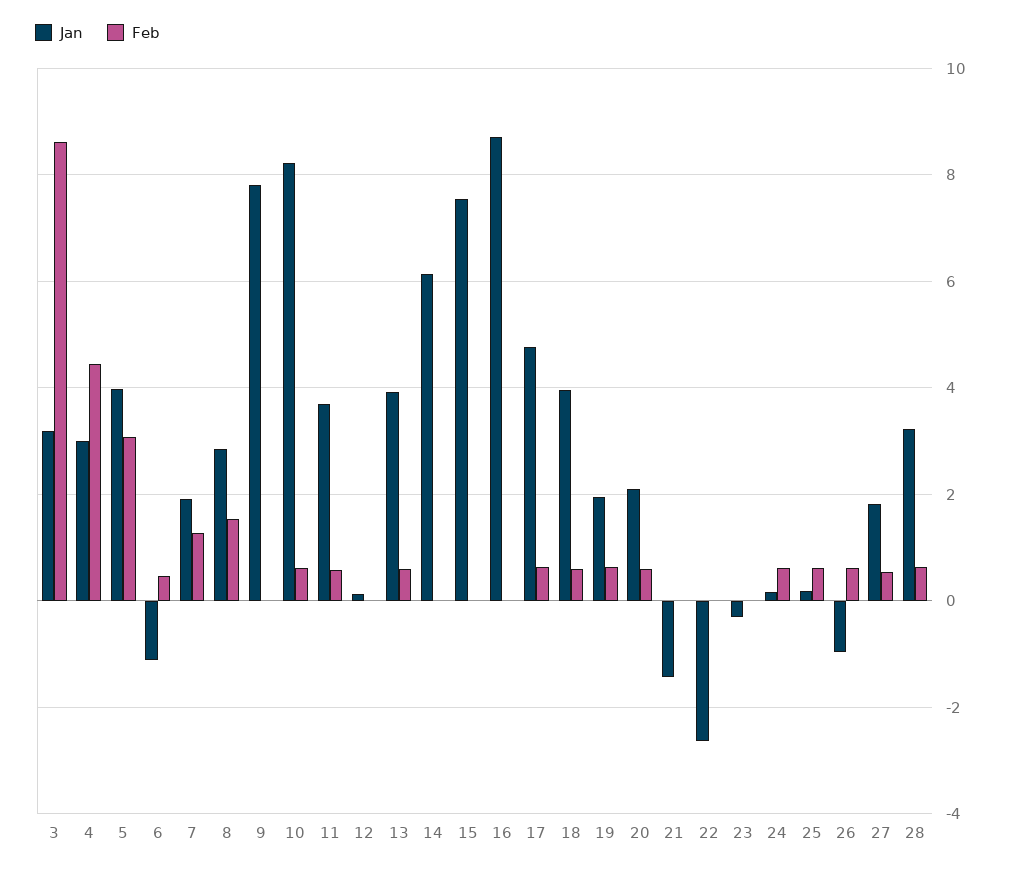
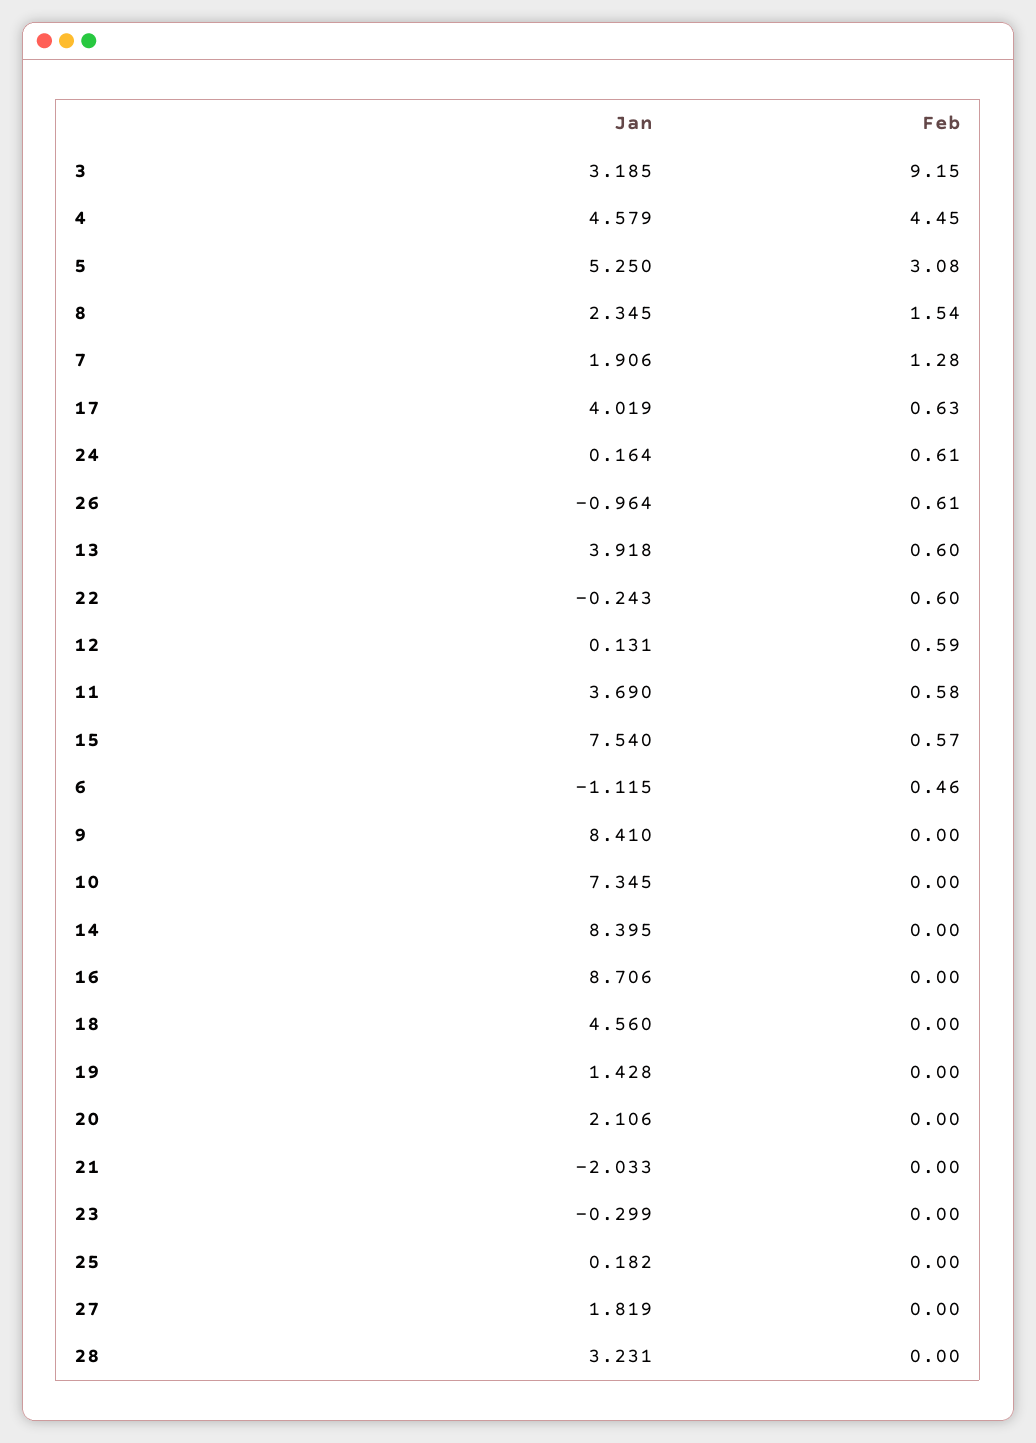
Feb, 3: 8.6 -> 9.15
Jan, 4: 3 -> 4.579
Jan, 5: 4 -> 5.25
Jan, 8: 2.8 -> 2.345
Jan, 9: 7.8 -> 8.41
Jan, 10: 8.2 -> 7.345
Feb, 10: 0.6 -> 0
Feb, 12: 0 -> 0.59
Jan, 14: 6.2 -> 8.395
Feb, 15: 0 -> 0.57
Jan, 17: 4.8 -> 4.019
Jan, 18: 4 -> 4.56
Feb, 18: 0.6 -> 0
Jan, 19: 2 -> 1.428
Feb, 19: 0.6 -> 0
Feb, 20: 0.6 -> 0
Jan, 21: -1.4 -> -2.033
Jan, 22: -2.6 -> -0.243
Feb, 22: 0 -> 0.6
Feb, 25: 0.6 -> 0
Feb, 27: 0.6 -> 0
Feb, 28: 0.6 -> 0

